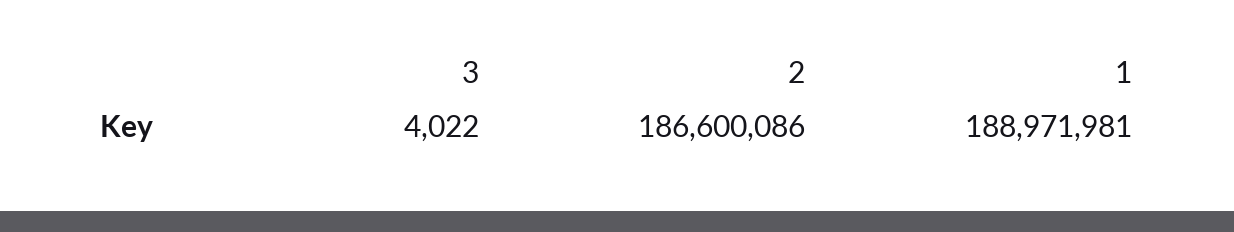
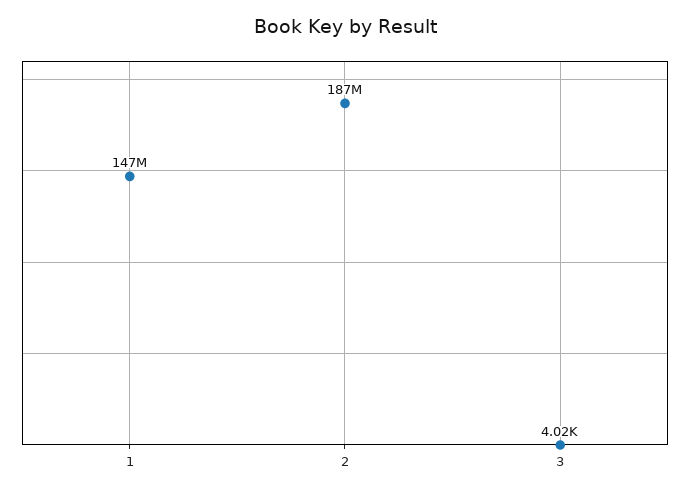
1: 188971981 -> 147000000

